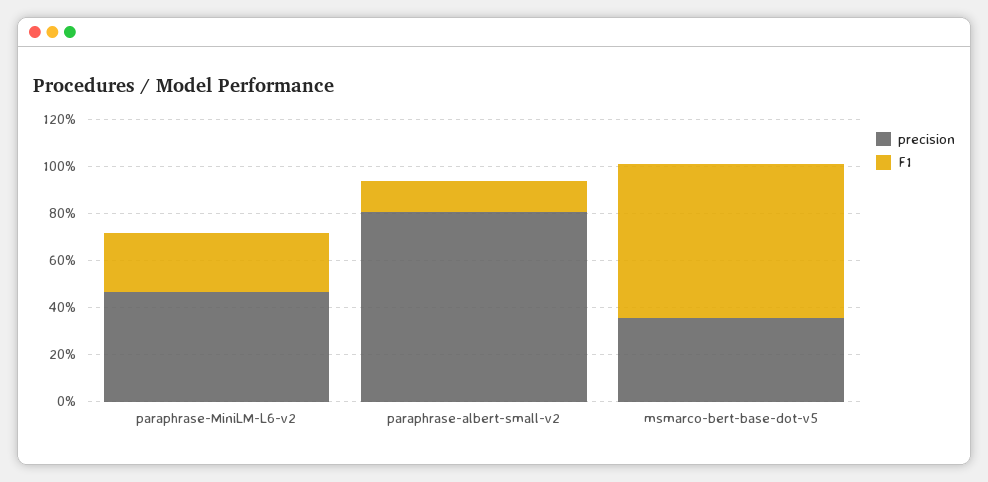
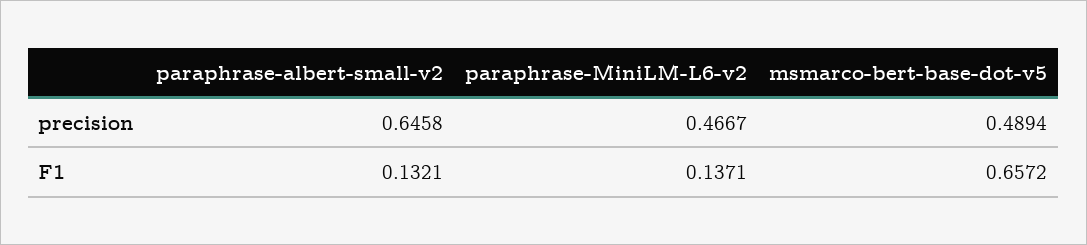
F1, paraphrase-MiniLM-L6-v2: 0.25 -> 0.1371
precision, paraphrase-albert-small-v2: 0.8 -> 0.6458
precision, msmarco-bert-base-dot-v5: 0.35 -> 0.4894

